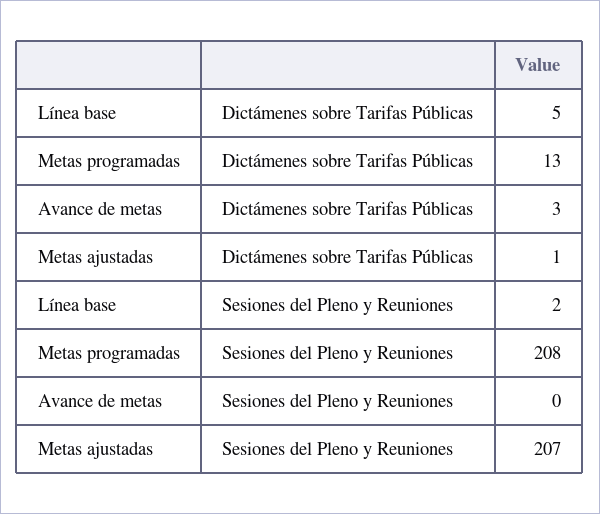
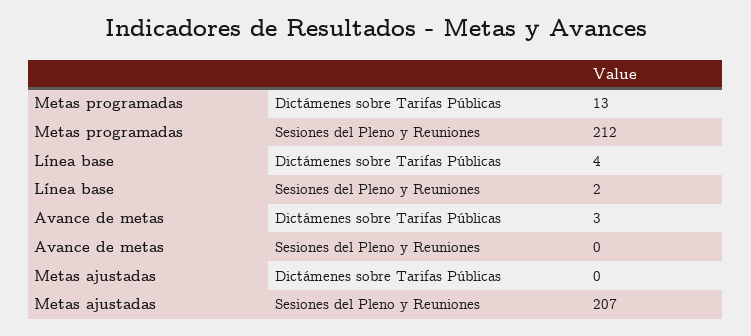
Línea base, Dictámenes sobre Tarifas Públicas: 5 -> 4
Metas ajustadas, Dictámenes sobre Tarifas Públicas: 1 -> 0
Metas programadas, Sesiones del Pleno y Reuniones: 208 -> 212

